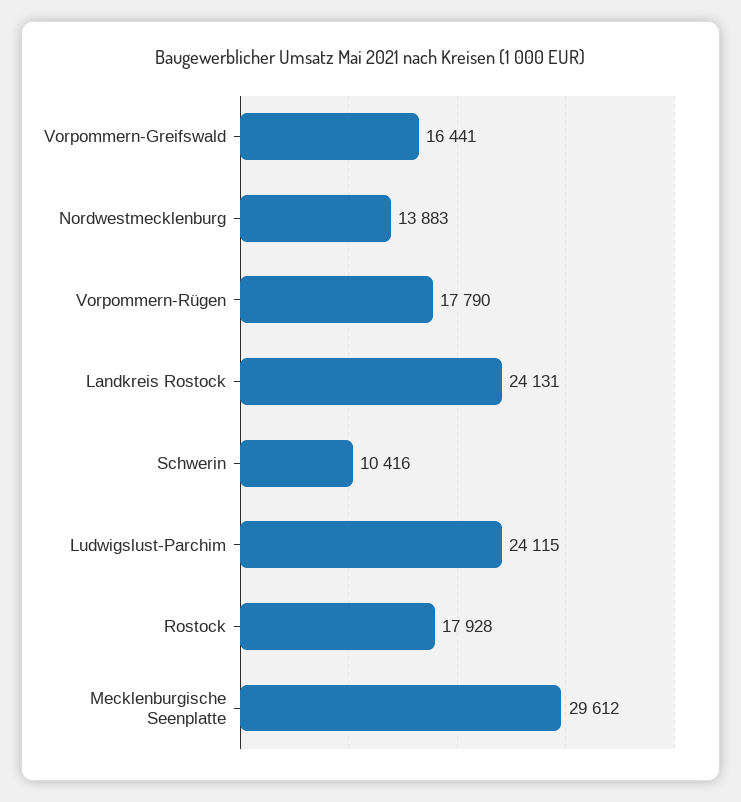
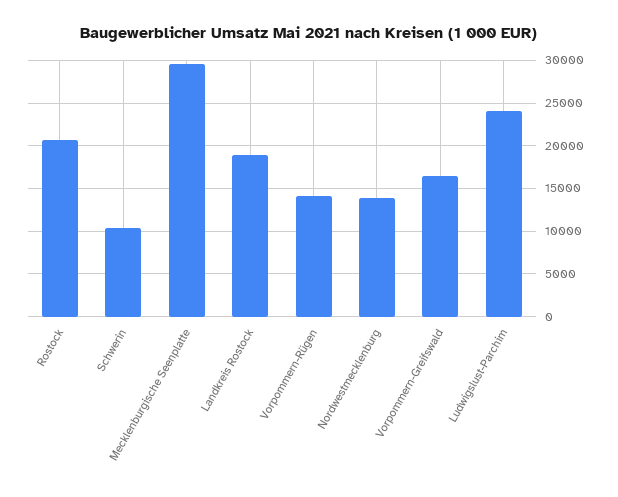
Vorpommern-Rügen: 17790 -> 14000
Landkreis Rostock: 24131 -> 19000
Rostock: 17928 -> 21000

